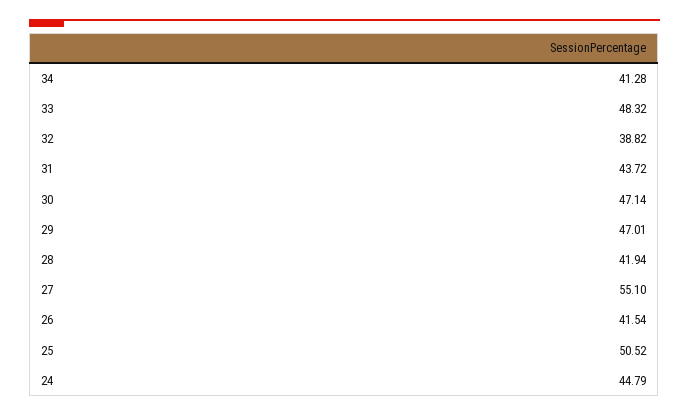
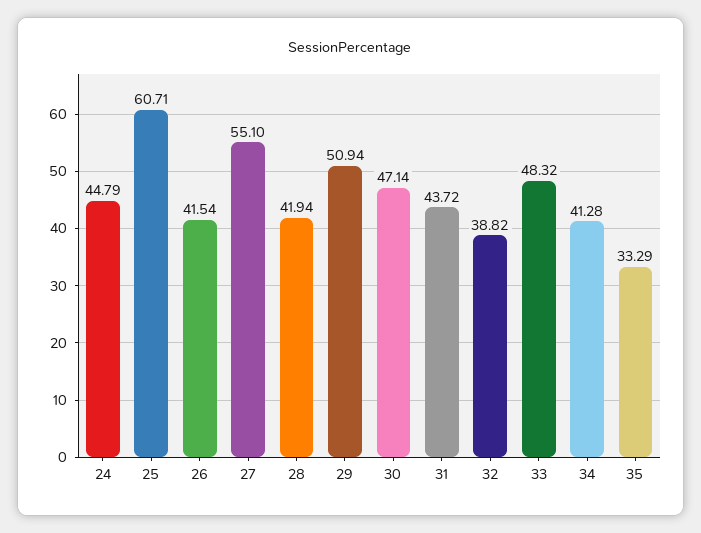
29: 47.01 -> 50.94
25: 50.52 -> 60.71
35: none -> 33.29

